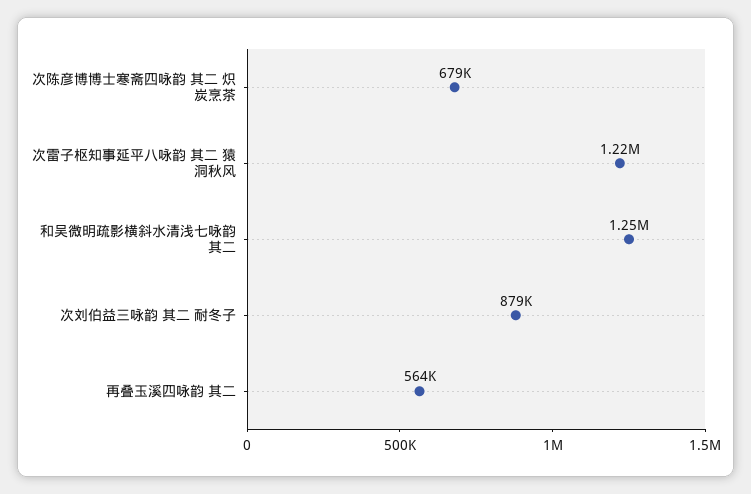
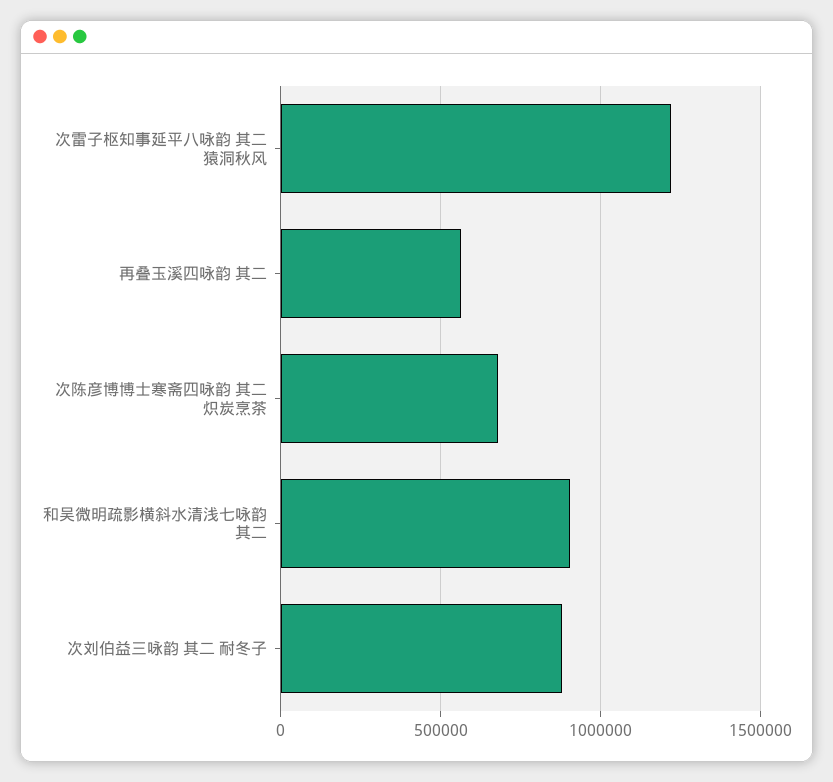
和吴微明疏影横斜水清浅七咏韵 其二: 1250000 -> 900000

